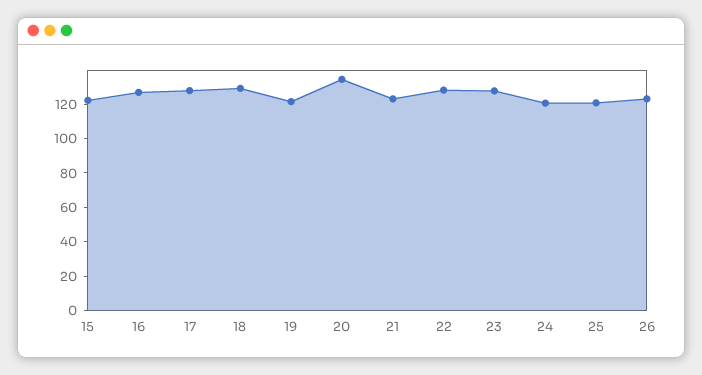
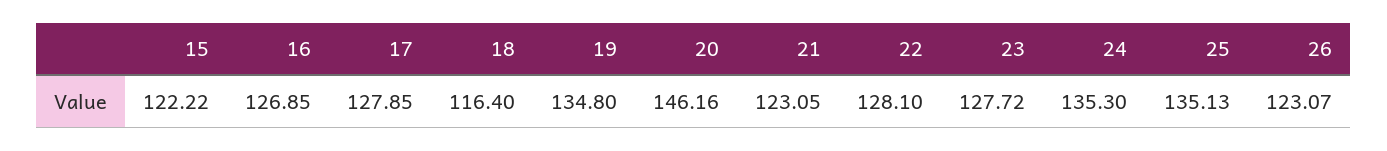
18: 130 -> 116.4
19: 120 -> 134.8
20: 135 -> 146.16
24: 120 -> 135.3
25: 120 -> 135.13

